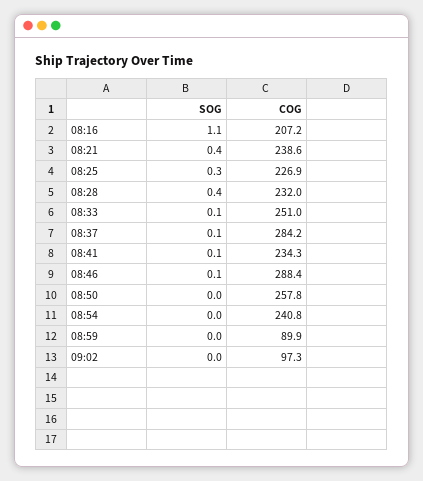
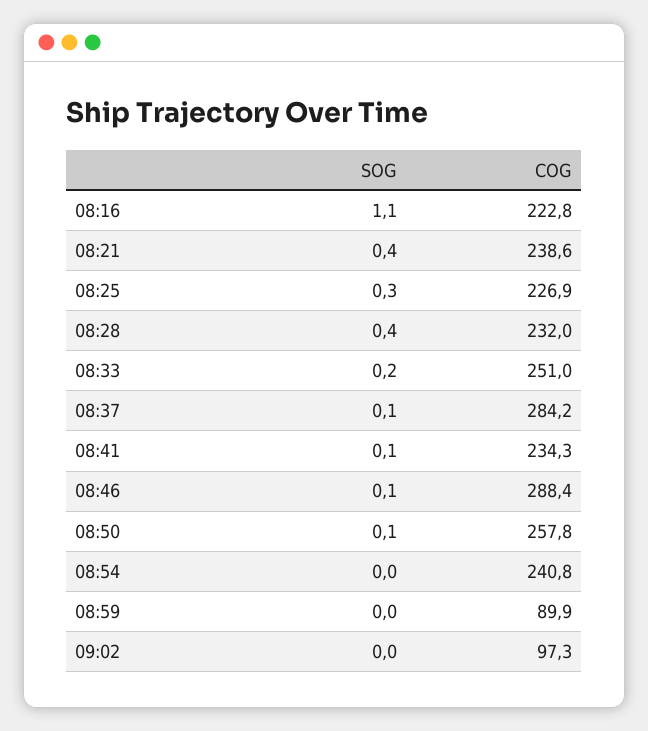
COG, 08:16: 207.2 -> 222.8
SOG, 08:33: 0.1 -> 0.2
SOG, 08:50: 0 -> 0.1

